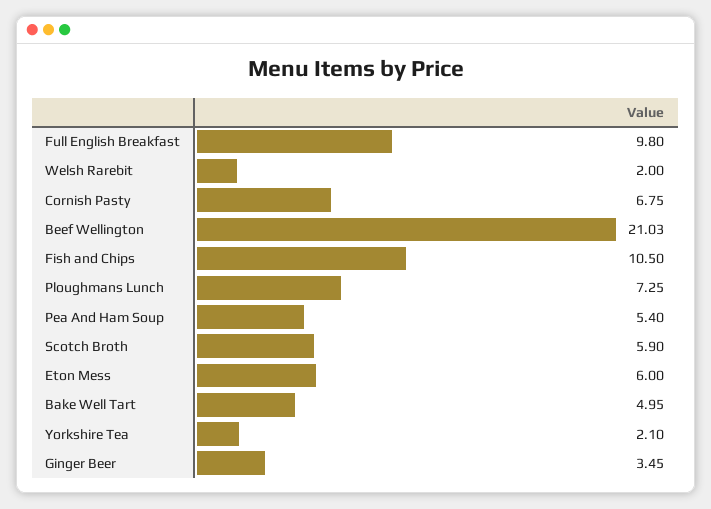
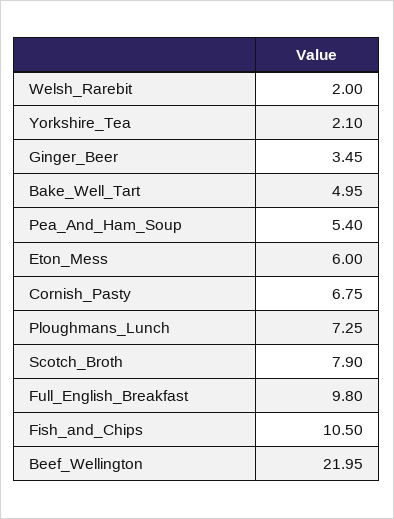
Beef Wellington: 21.03 -> 21.95
Scotch Broth: 5.9 -> 7.9

